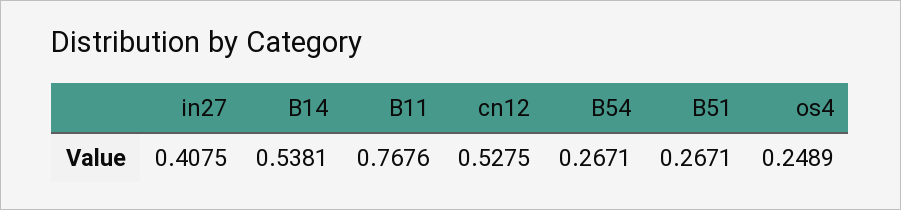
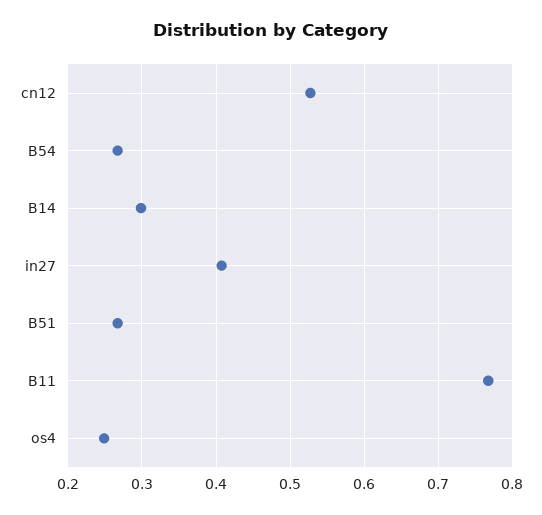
B14: 0.5381 -> 0.3

